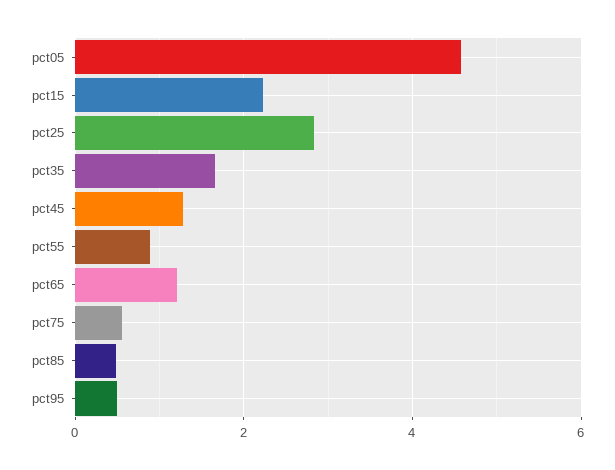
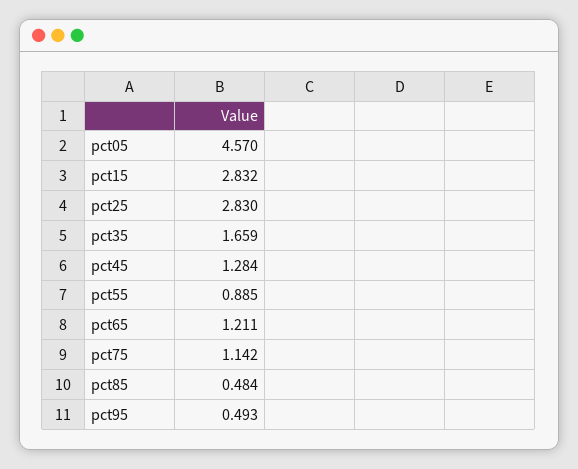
pct15: 2.2 -> 2.832
pct75: 0.6 -> 1.142

